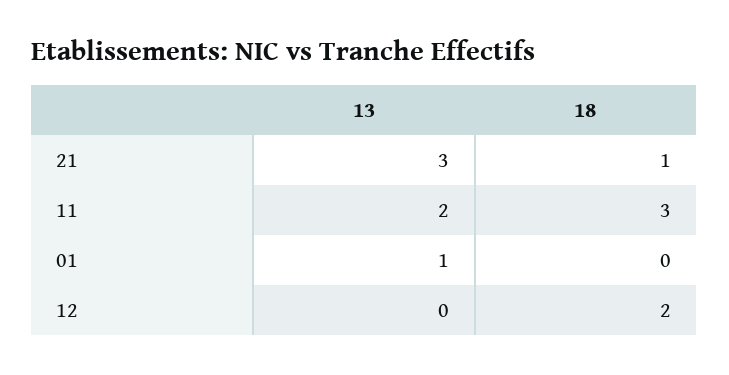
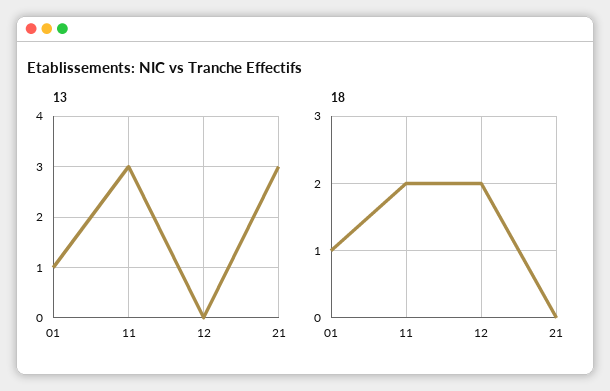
18, 21: 1 -> 0
13, 11: 2 -> 3
18, 11: 3 -> 2
18, 01: 0 -> 1

